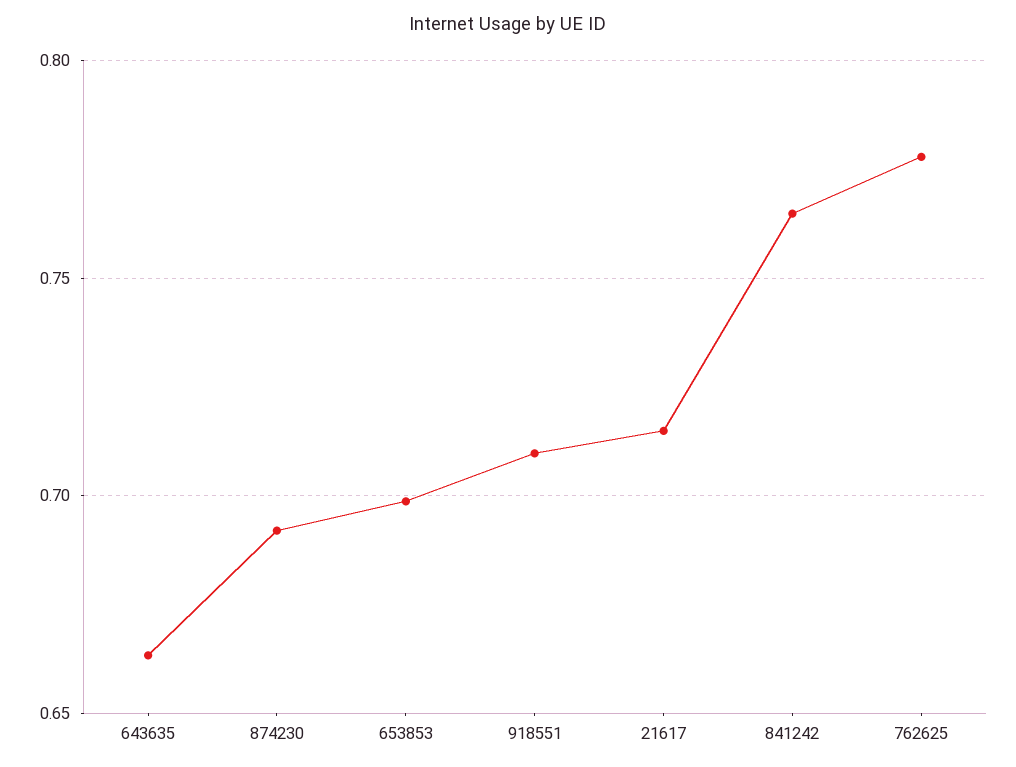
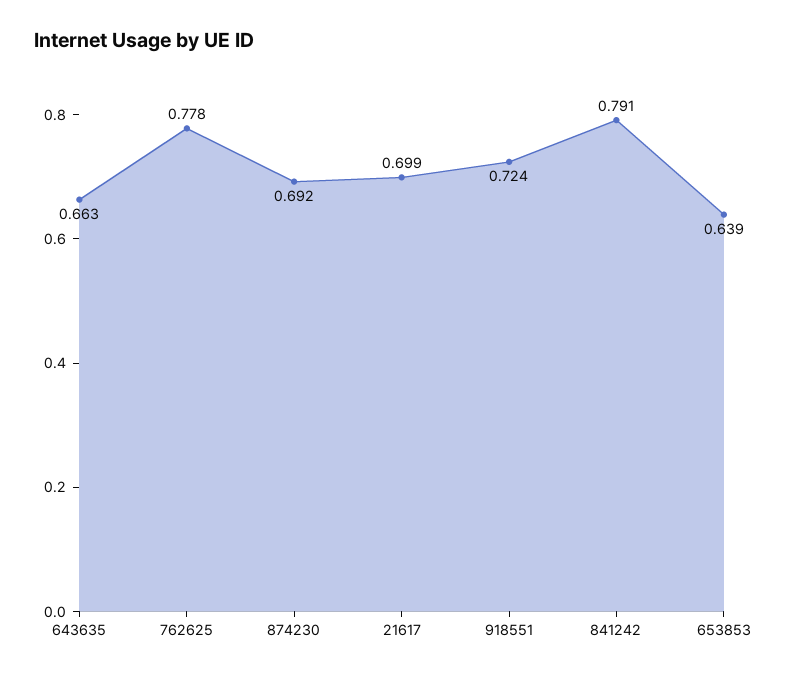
653853: 0.7 -> 0.639
918551: 0.71 -> 0.724
21617: 0.715 -> 0.699
841242: 0.765 -> 0.791

